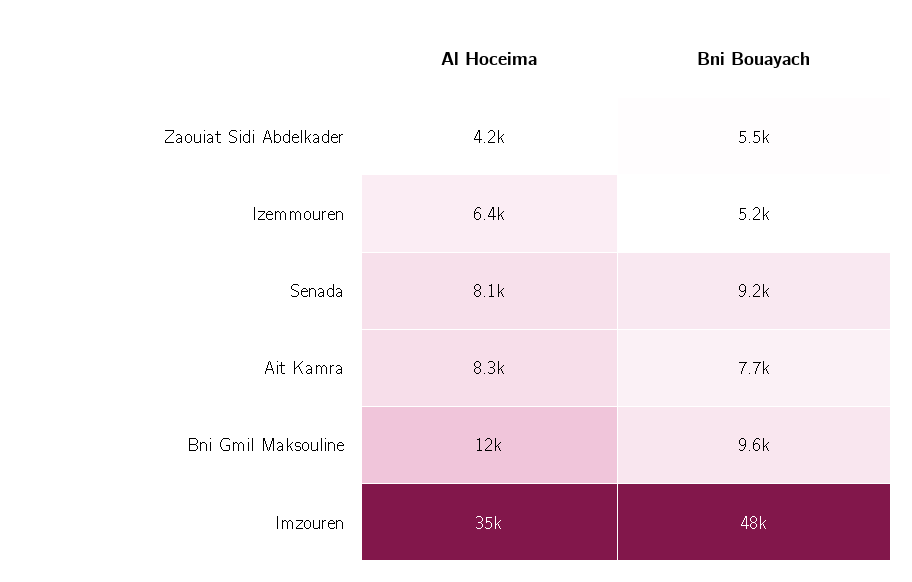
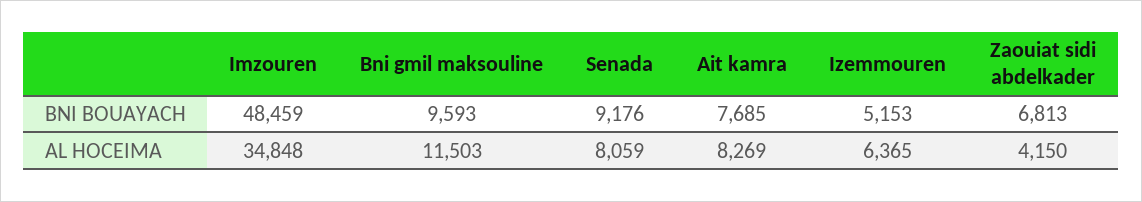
Bni Bouayach, Zaouiat Sidi Abdelkader: 5500 -> 6813

